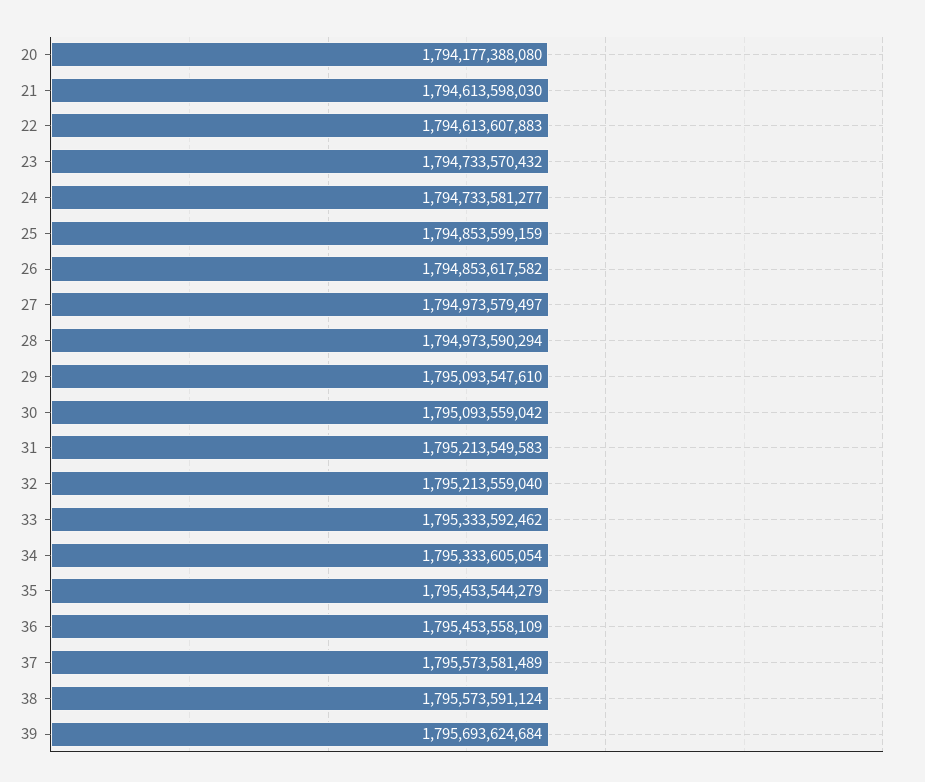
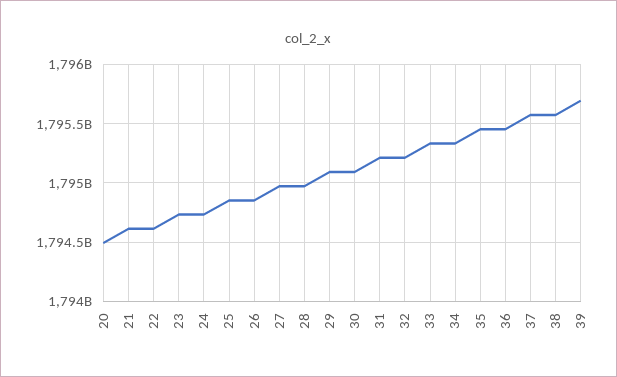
20: 1794177388080 -> 1794500000000

